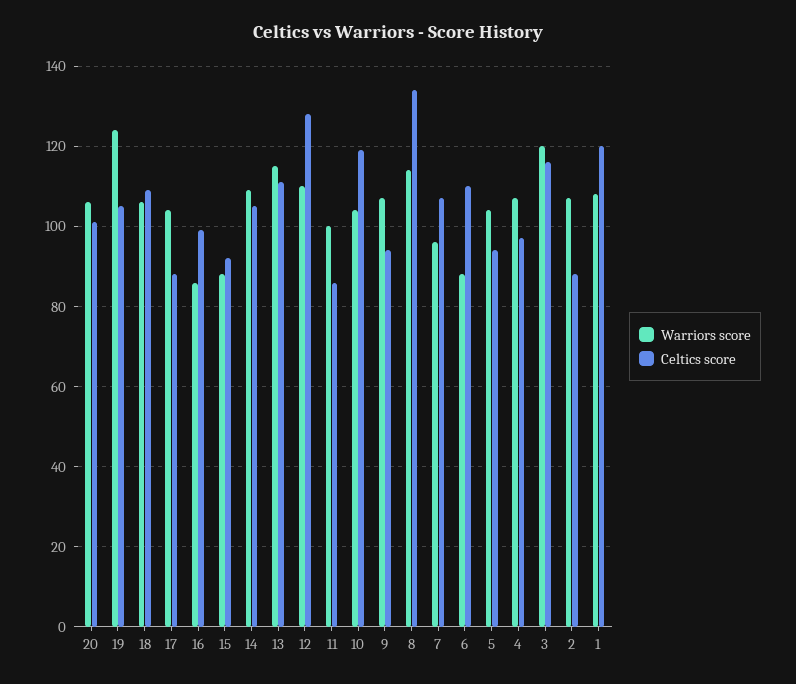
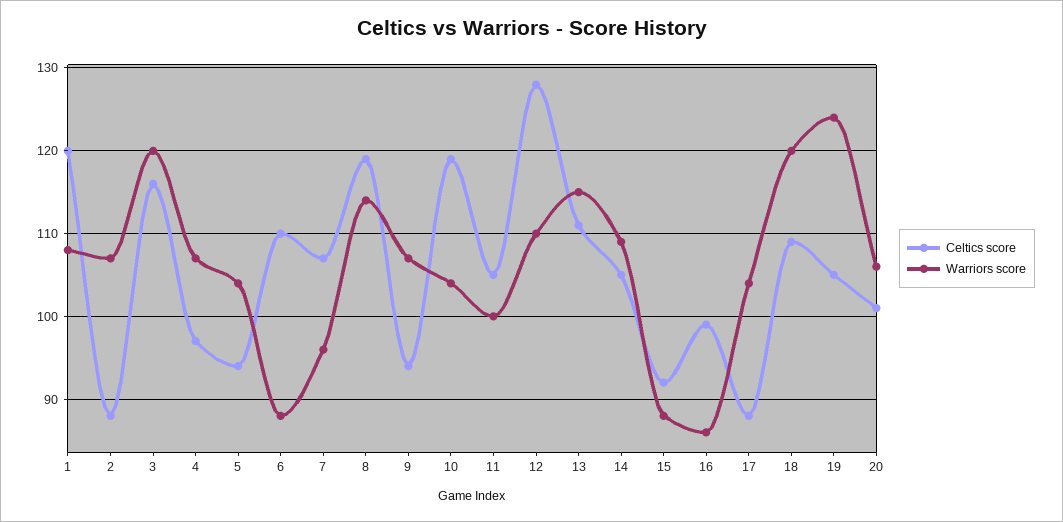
Warriors score, 18: 105 -> 120
Celtics score, 11: 85 -> 105
Celtics score, 8: 135 -> 119

